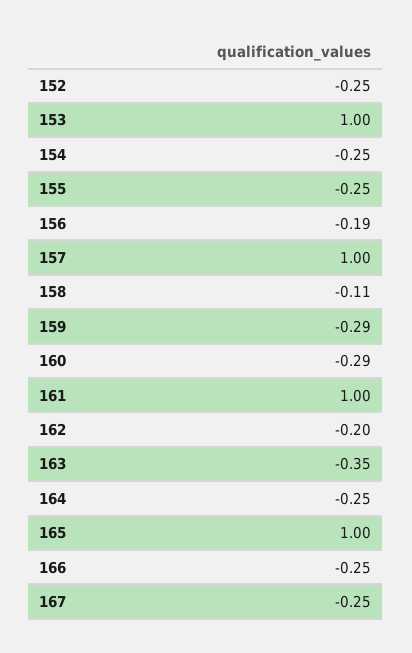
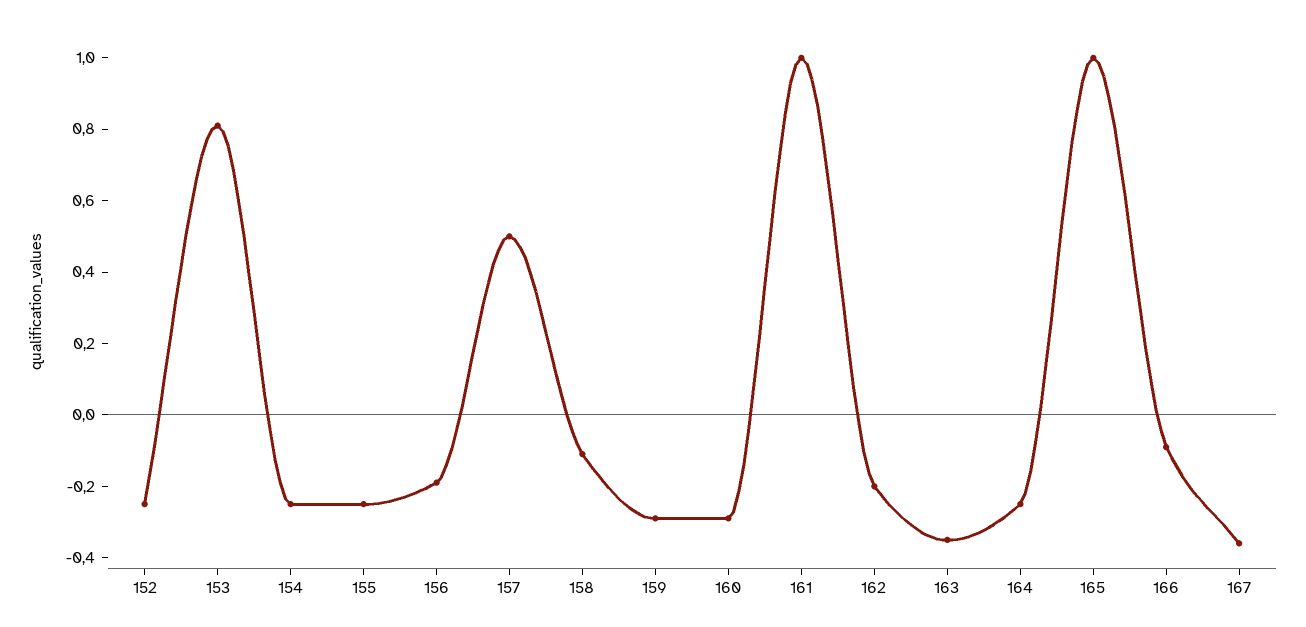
153: 1 -> 0.8
157: 1 -> 0.5
166: -0.25 -> -0.1
167: -0.25 -> -0.35

